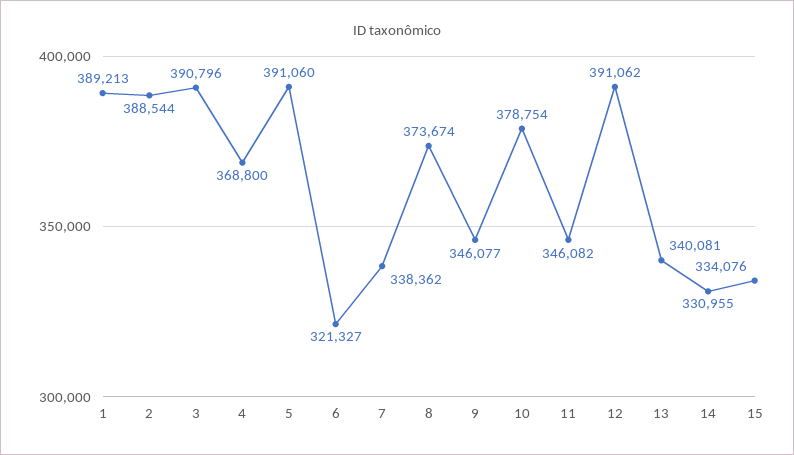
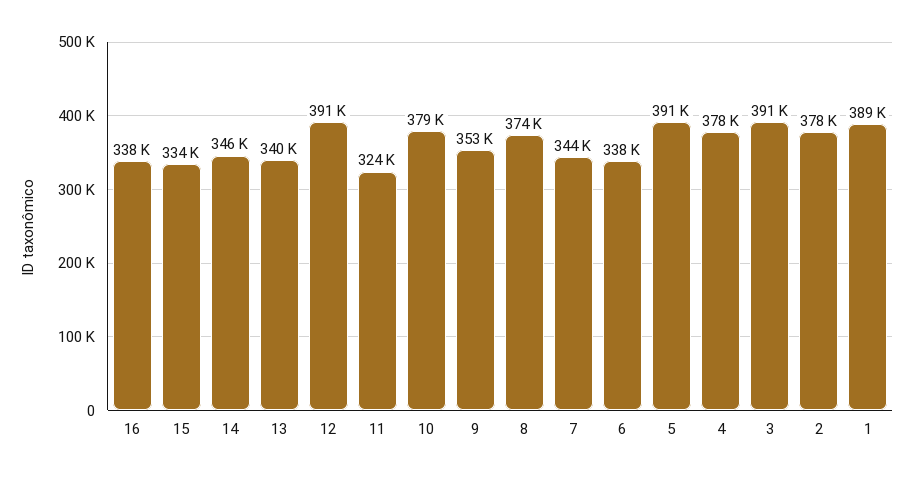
2: 388544 -> 378000
4: 368800 -> 378000
6: 321327 -> 338000
7: 338362 -> 344000
9: 346077 -> 353000
11: 346082 -> 324000
14: 330955 -> 346000
16: none -> 338000

